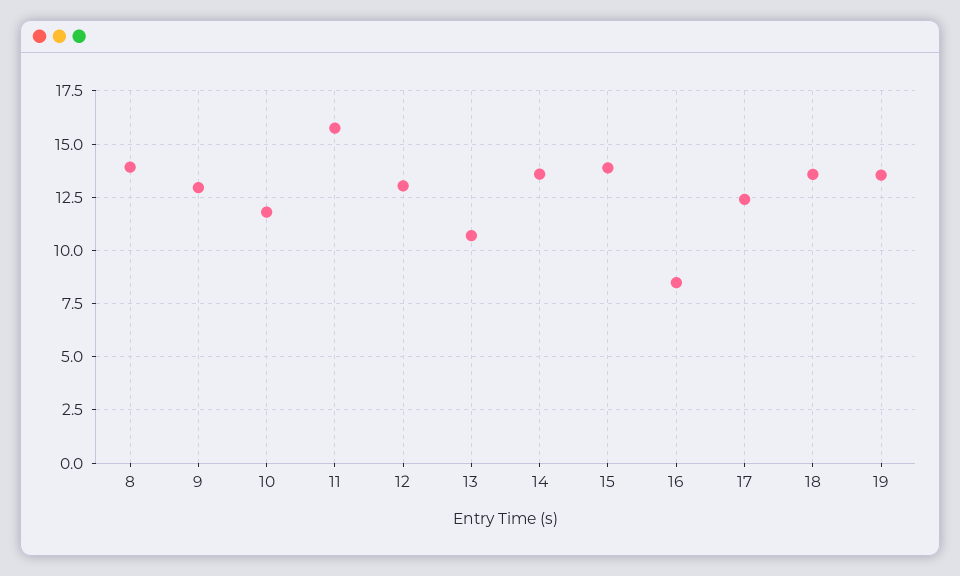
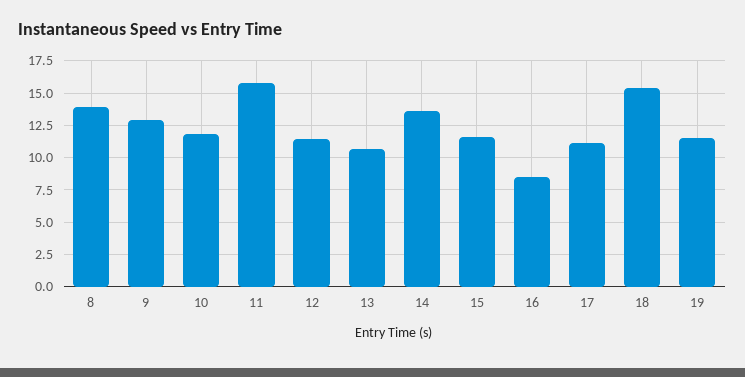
12: 13 -> 11.5
15: 14 -> 11.5
17: 12.5 -> 11
18: 13.5 -> 15.5
19: 13.5 -> 11.5

